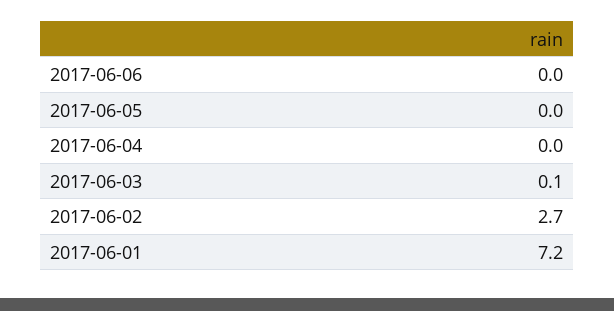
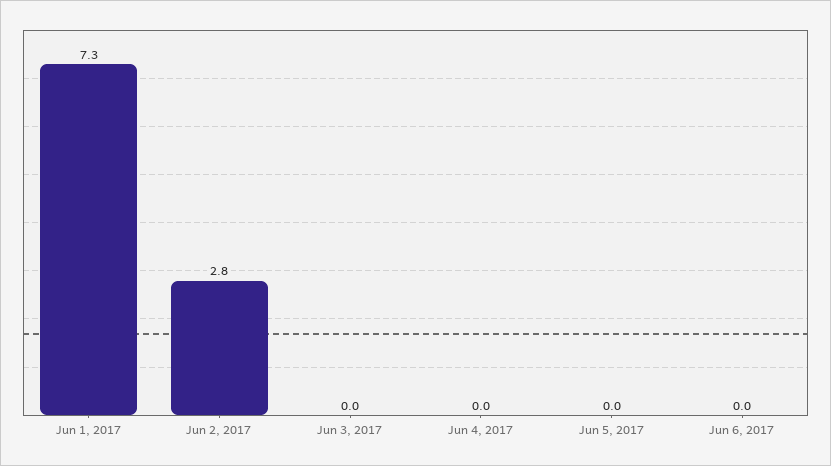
2017-06-03: 0.1 -> 0
2017-06-02: 2.7 -> 2.8
2017-06-01: 7.2 -> 7.3

